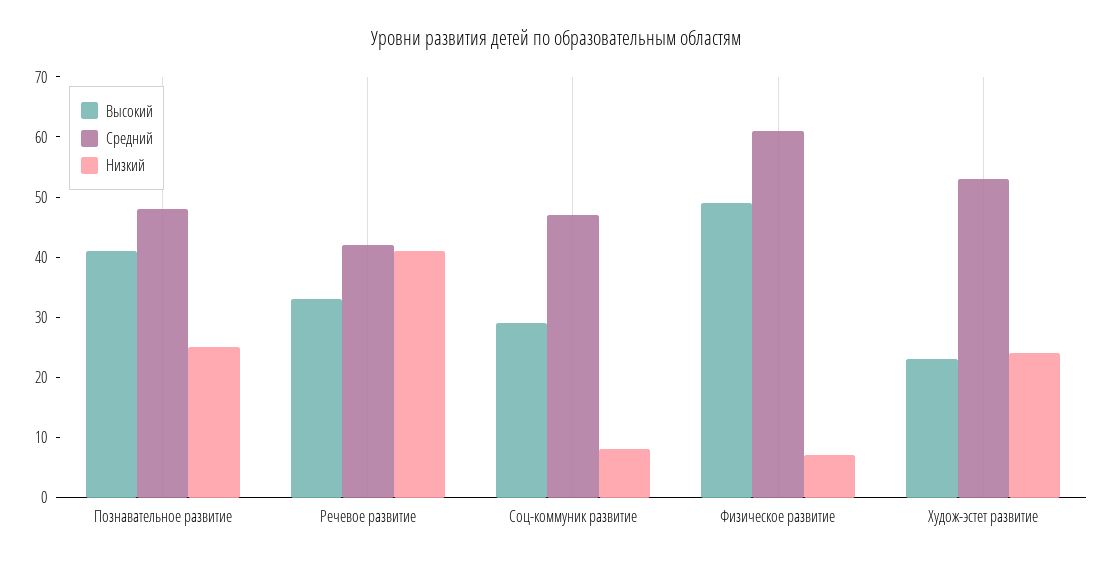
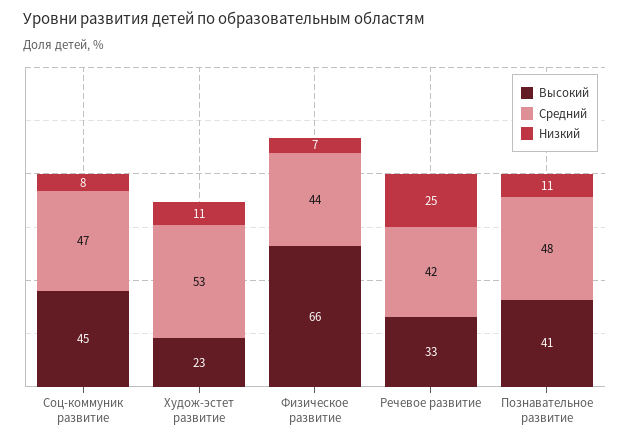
Низкий, Познавательное развитие: 25 -> 11
Низкий, Речевое развитие: 40 -> 25
Высокий, Соц-коммуник развитие: 30 -> 45
Высокий, Физическое развитие: 50 -> 66
Средний, Физическое развитие: 60 -> 44
Низкий, Худож-эстет развитие: 25 -> 11

